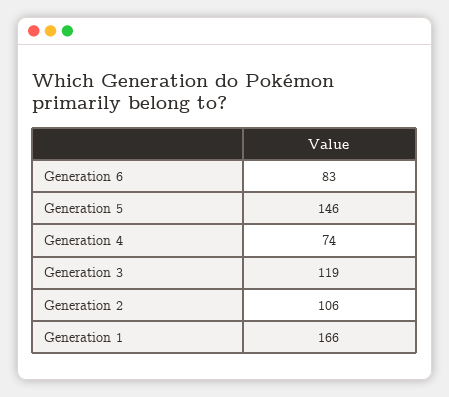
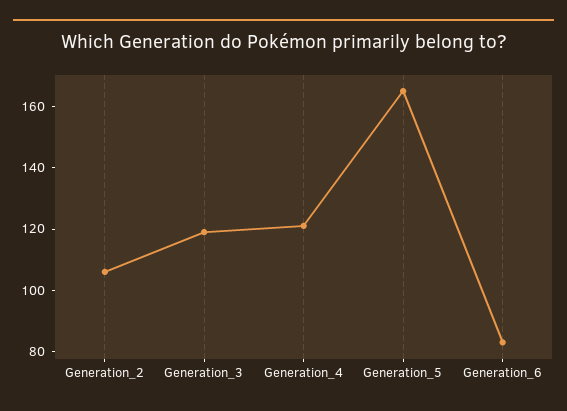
Generation 5: 146 -> 165
Generation 4: 74 -> 120
Generation 1: 166 -> none

